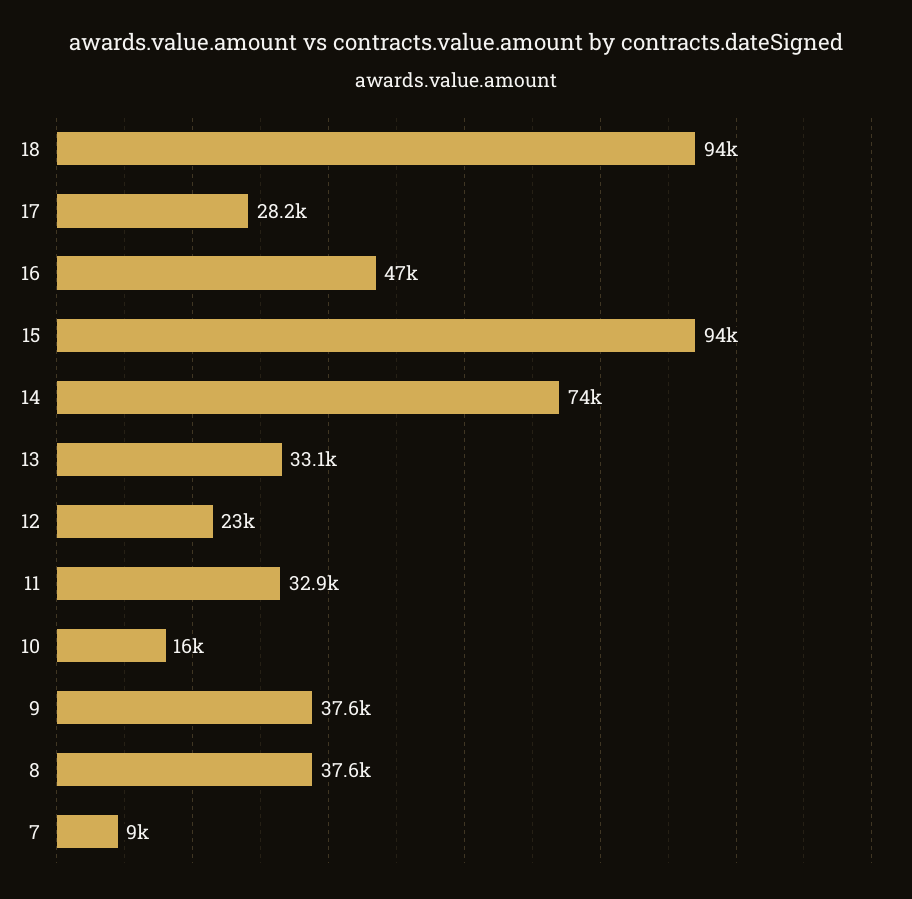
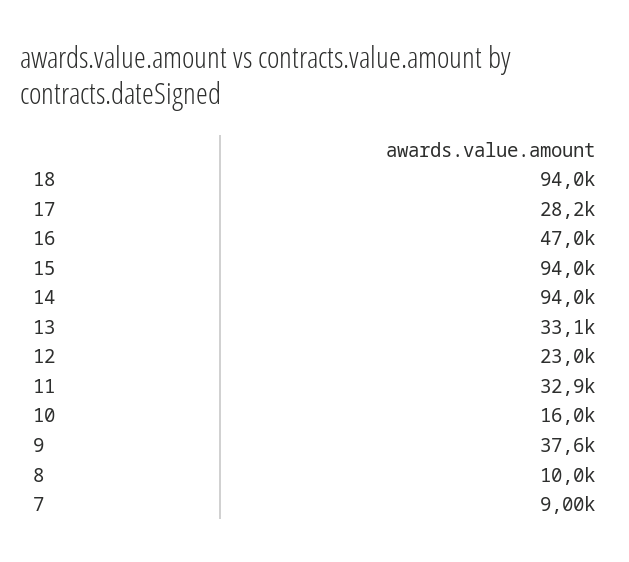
14: 74000 -> 94000
8: 37600 -> 10000

